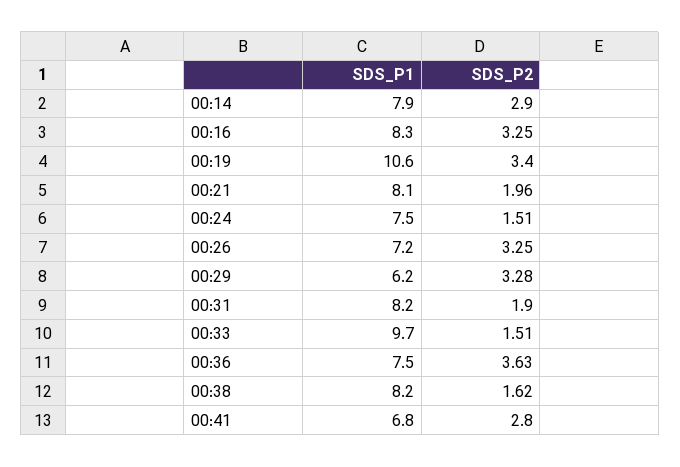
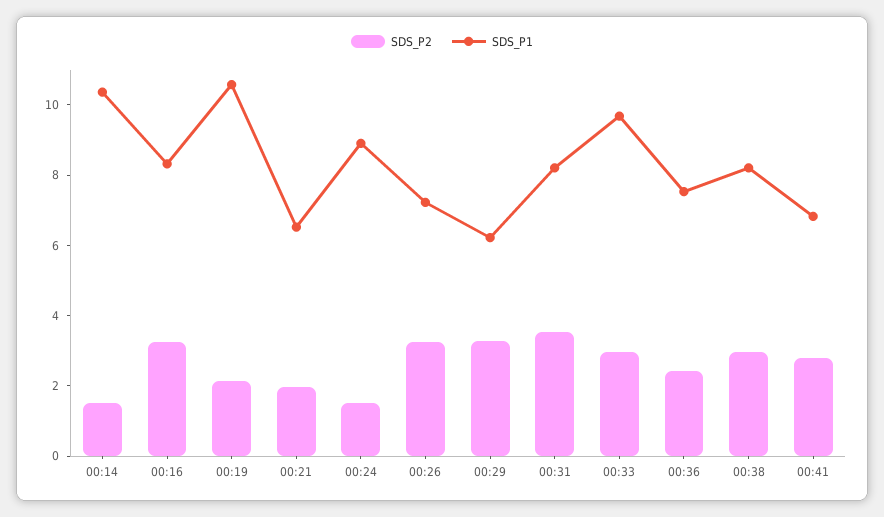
SDS_P1, 00:14: 7.9 -> 10.5
SDS_P2, 00:14: 2.9 -> 1.5
SDS_P2, 00:19: 3.4 -> 2
SDS_P1, 00:21: 8.1 -> 6.5
SDS_P1, 00:24: 7.5 -> 9
SDS_P2, 00:31: 1.9 -> 3.5
SDS_P2, 00:33: 1.51 -> 3
SDS_P2, 00:36: 3.63 -> 2.5
SDS_P2, 00:38: 1.62 -> 3

